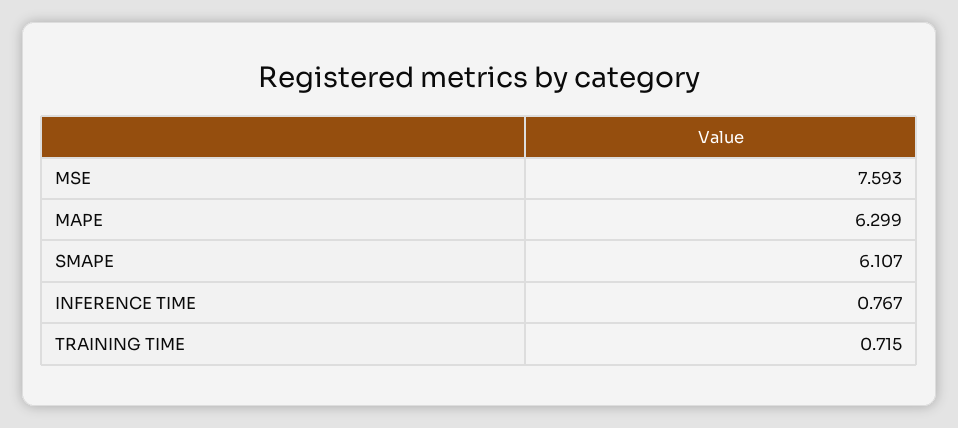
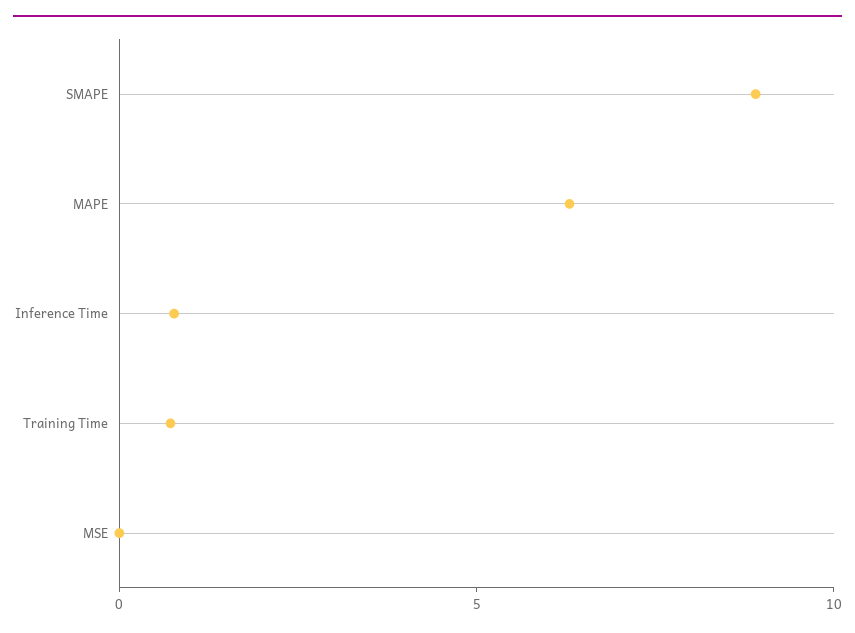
MSE: 7.593 -> 0
SMAPE: 6.107 -> 9

